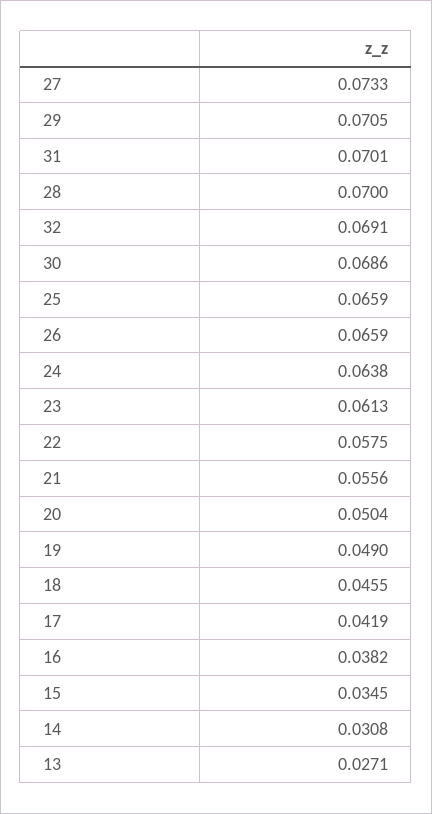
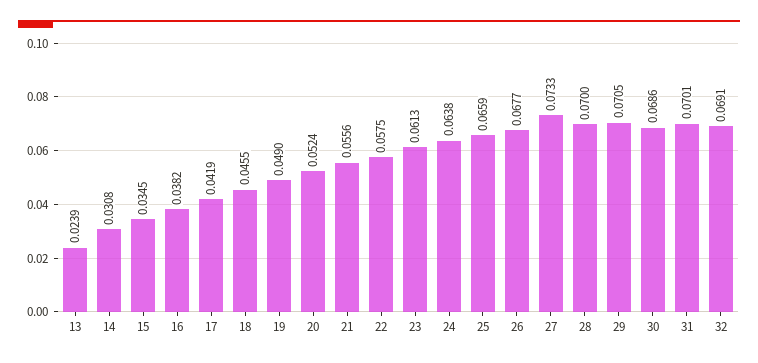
26: 0.0659 -> 0.0677
20: 0.0504 -> 0.0524
13: 0.0271 -> 0.0239

